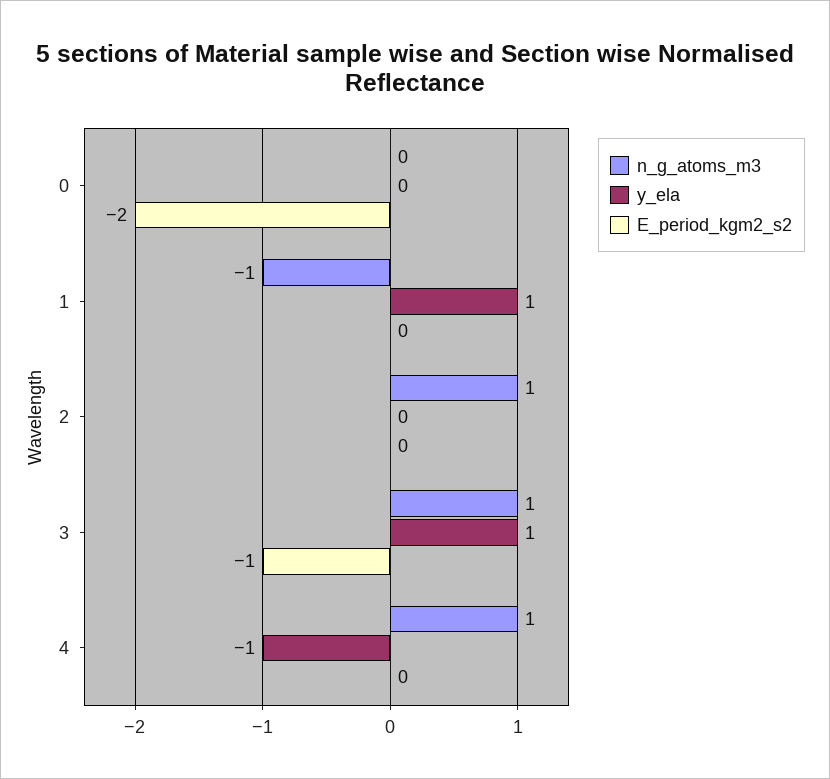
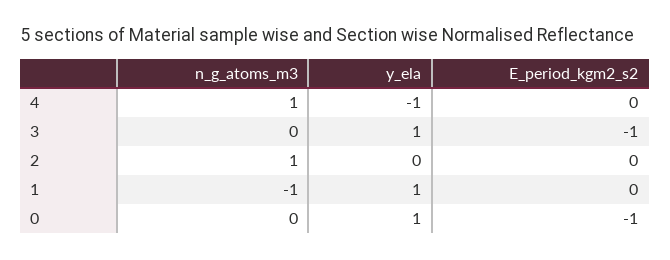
y_ela, 0: 0 -> 1
E_period_kgm2_s2, 0: -2 -> -1
n_g_atoms_m3, 3: 1 -> 0

